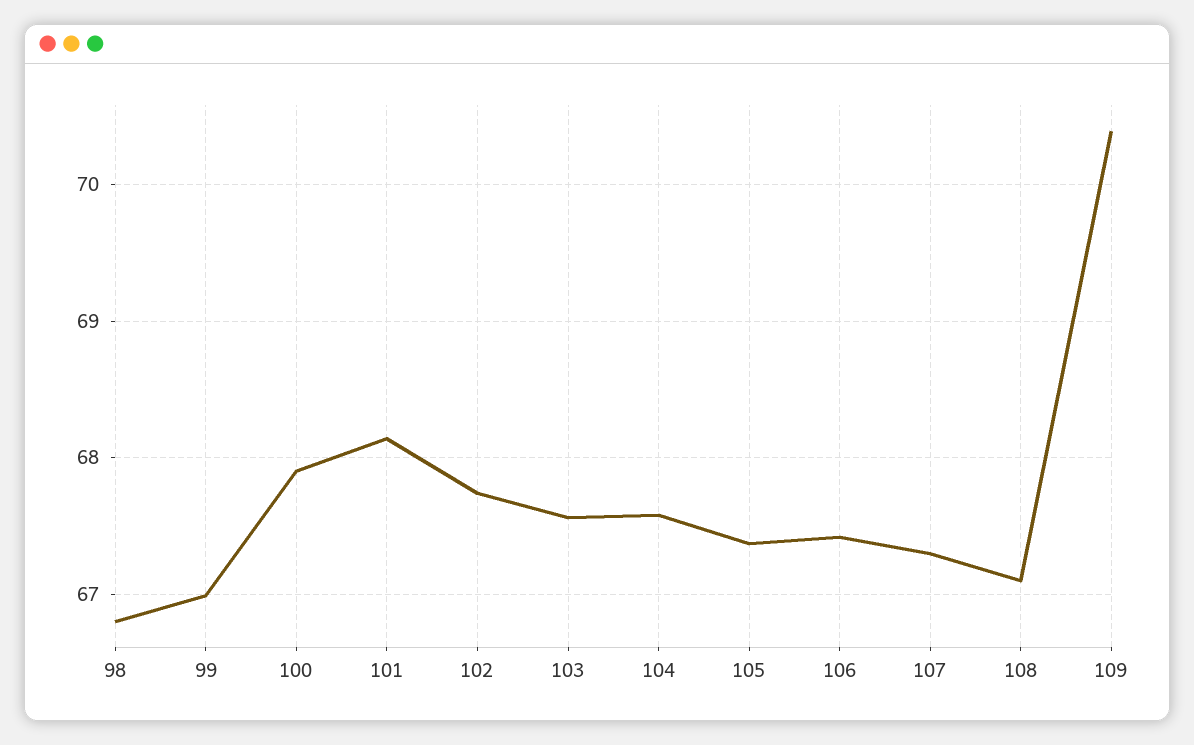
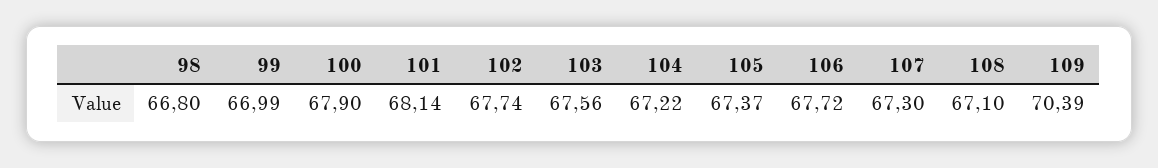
104: 67.6 -> 67.22
106: 67.4 -> 67.72

